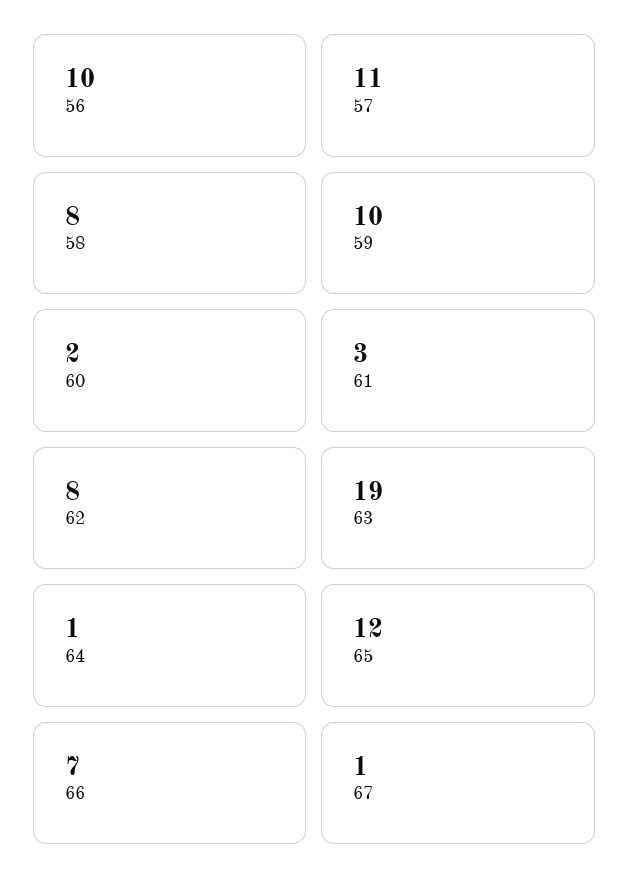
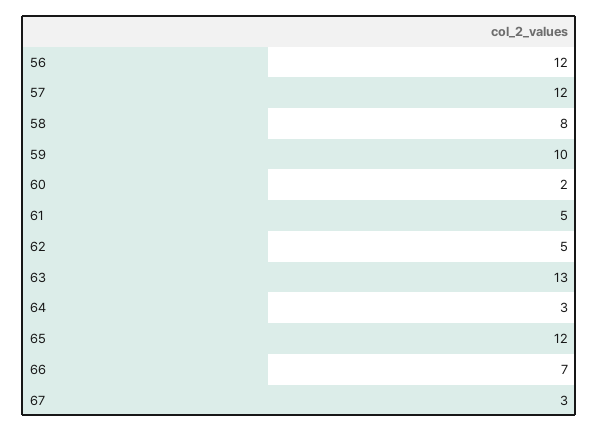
56: 10 -> 12
57: 11 -> 12
61: 3 -> 5
62: 8 -> 5
63: 19 -> 13
64: 1 -> 3
67: 1 -> 3

